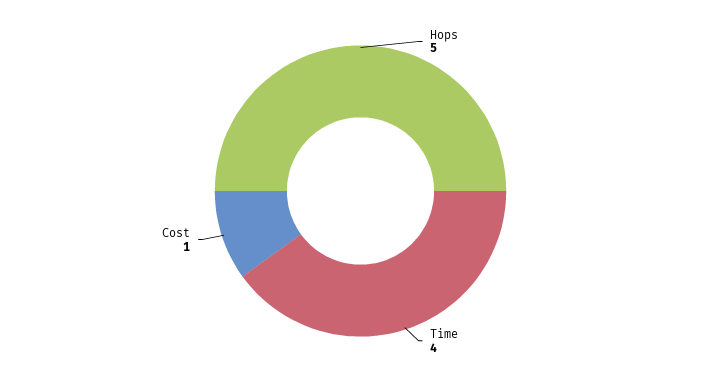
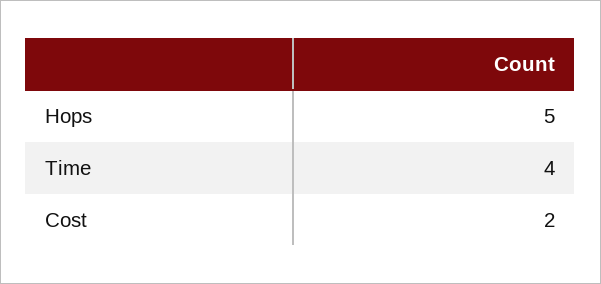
Cost: 1 -> 2

